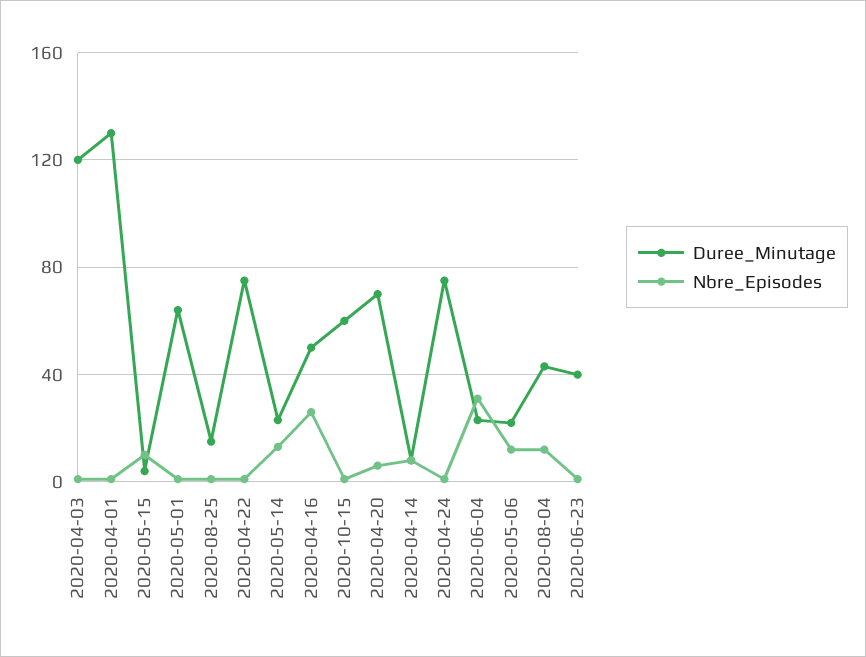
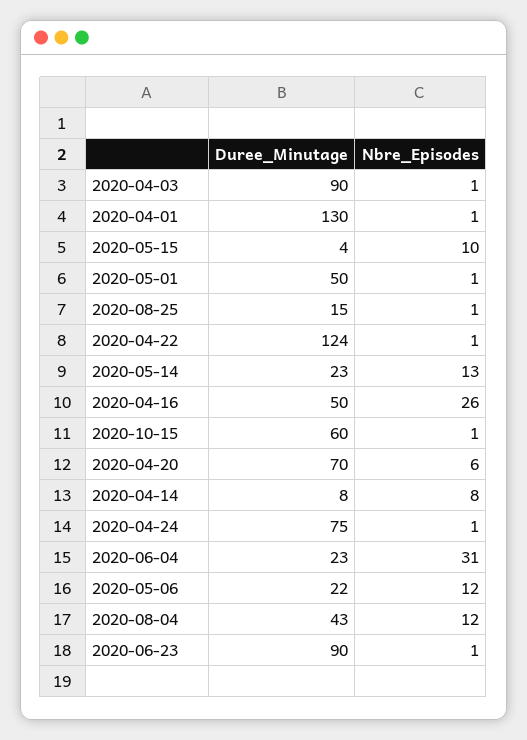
Duree_Minutage, 2020-04-03: 120 -> 90
Duree_Minutage, 2020-05-01: 65 -> 50
Duree_Minutage, 2020-04-22: 75 -> 124
Duree_Minutage, 2020-06-23: 40 -> 90

